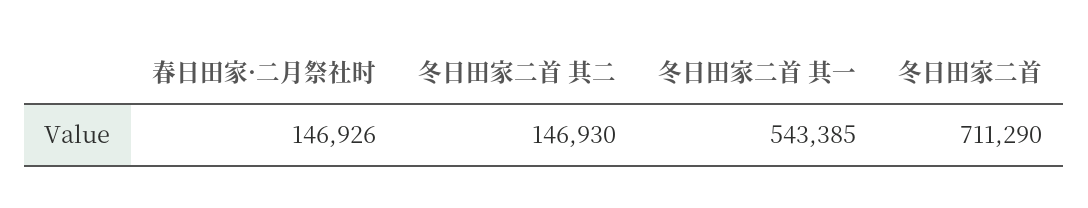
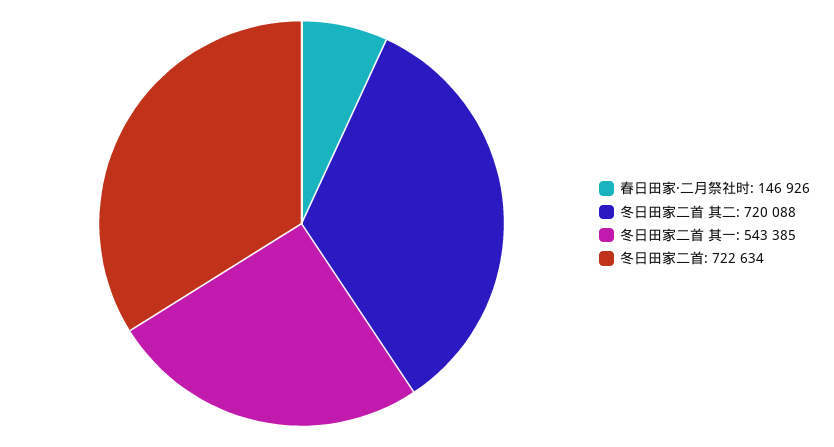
冬日田家二首 其二: 146930 -> 720088
冬日田家二首: 711290 -> 722634

